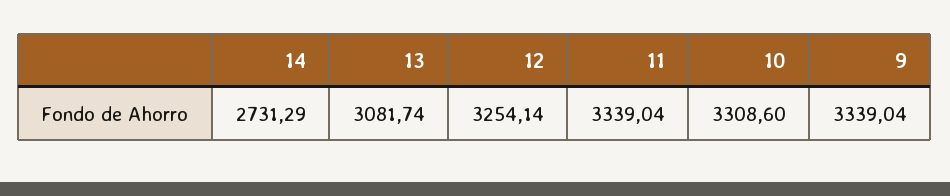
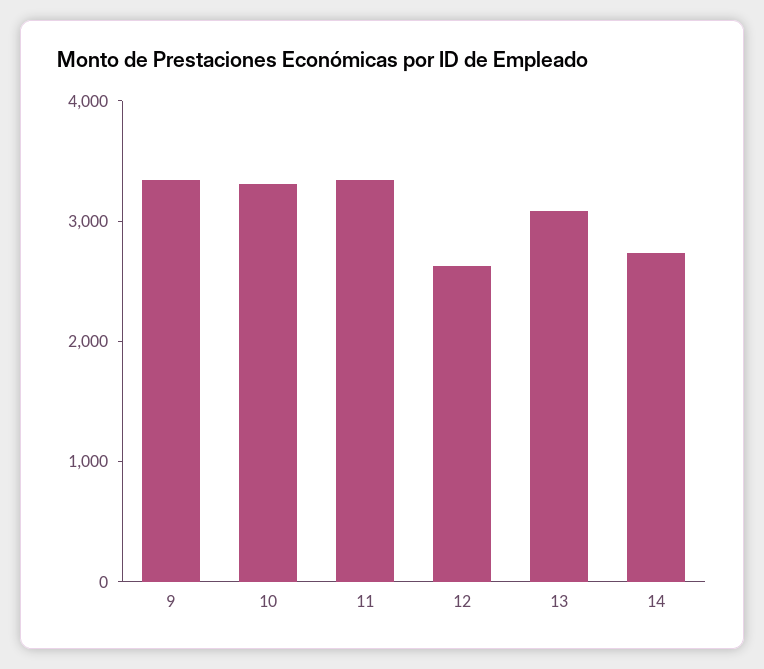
12: 3254.14 -> 2600

